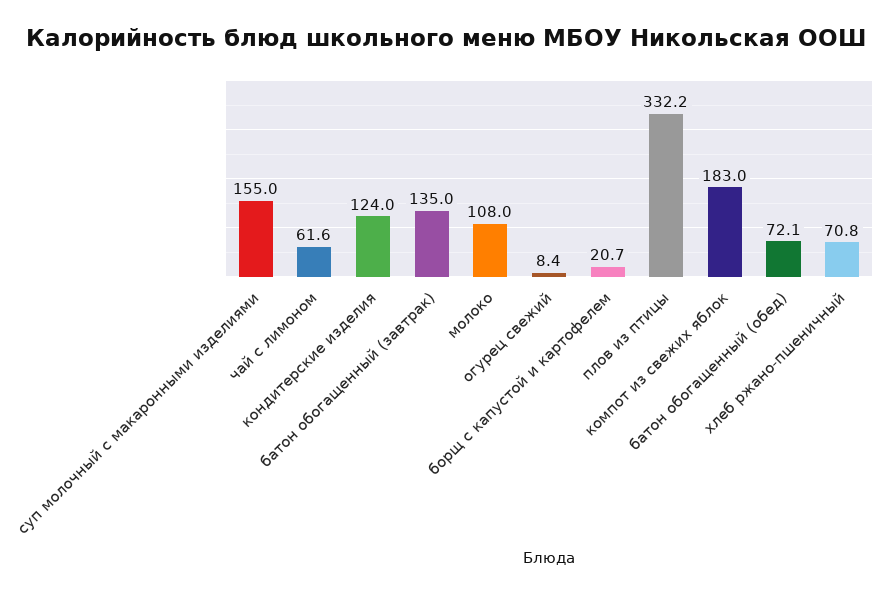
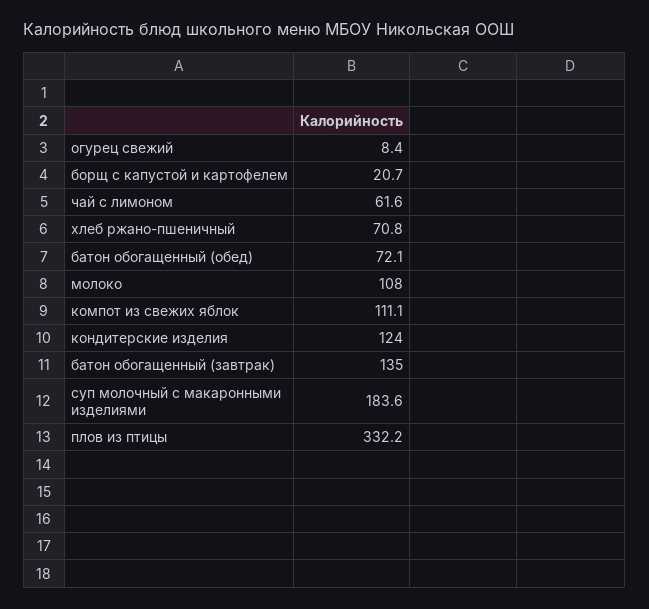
суп молочный с макаронными изделиями: 155 -> 183.6
компот из свежих яблок: 183 -> 111.1

